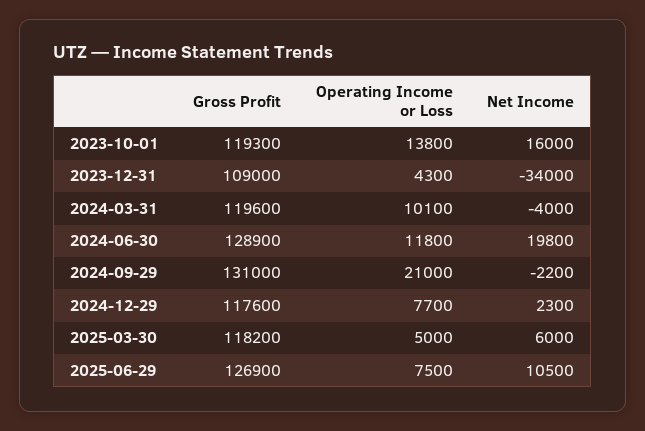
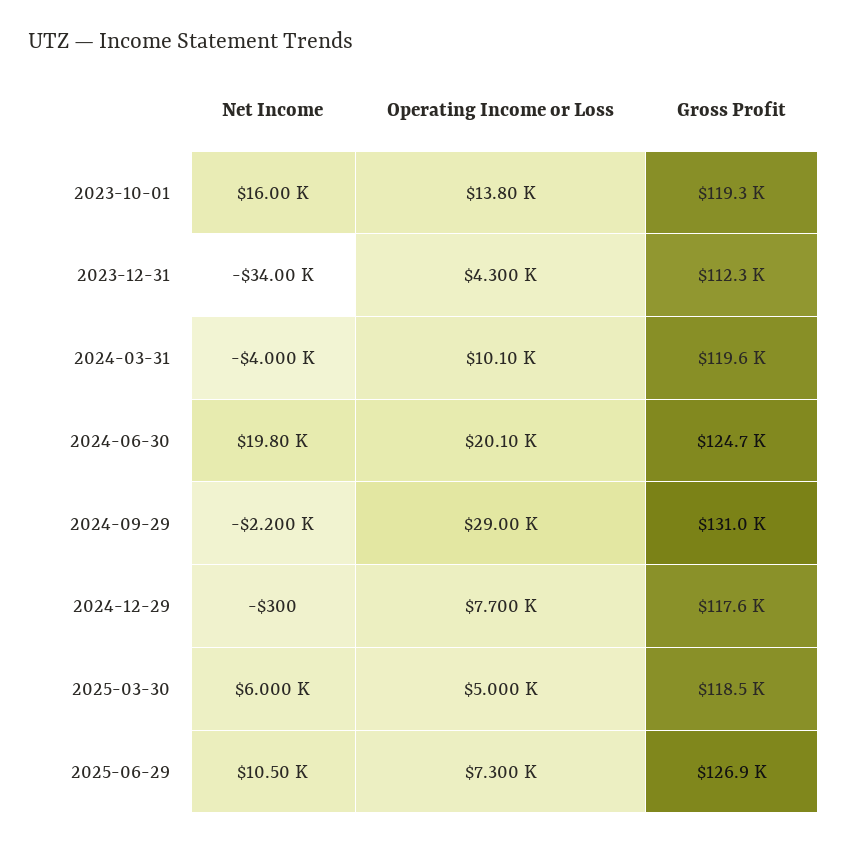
Gross Profit, 2023-12-31: 109000 -> 112300
Gross Profit, 2024-06-30: 128900 -> 124700
Operating Income or Loss, 2024-06-30: 11800 -> 20100
Operating Income or Loss, 2024-09-29: 21000 -> 29000
Net Income, 2024-12-29: 2300 -> -300
Gross Profit, 2025-03-30: 118200 -> 118500
Operating Income or Loss, 2025-06-29: 7500 -> 7300

